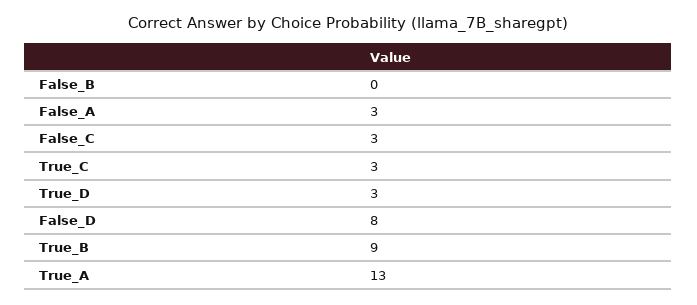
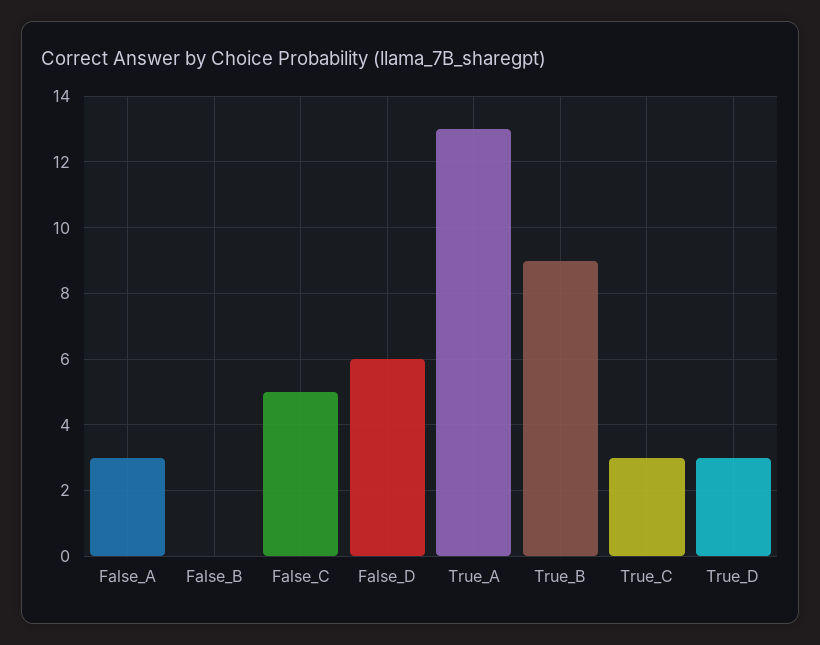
False_C: 3 -> 5
False_D: 8 -> 6

